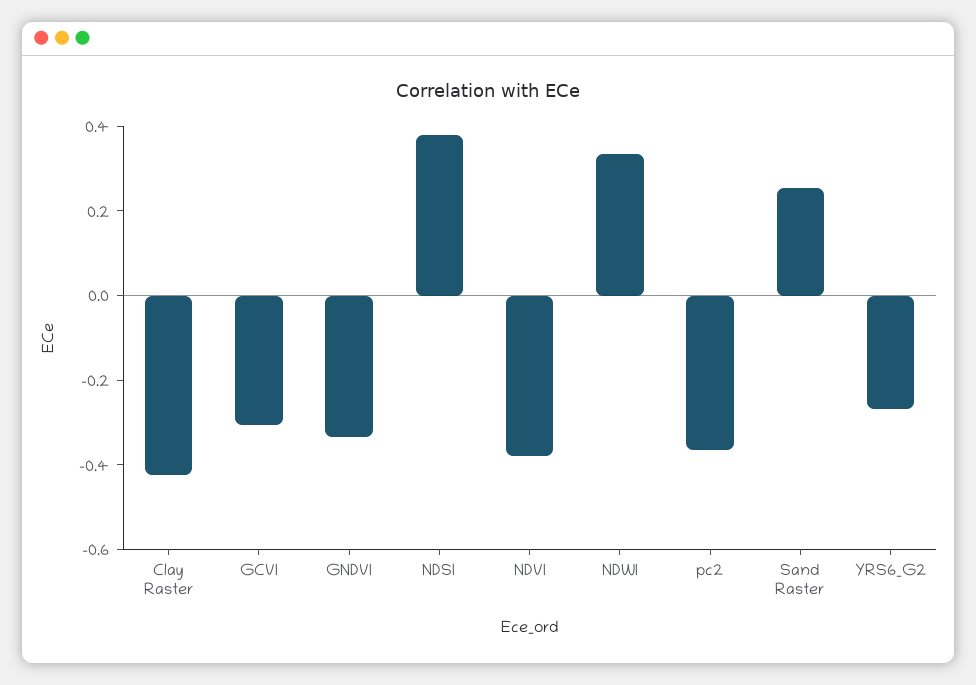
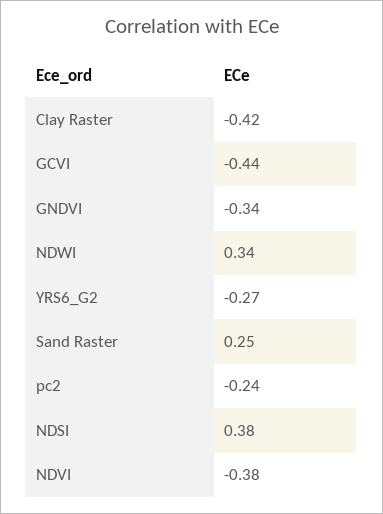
GCVI: -0.3 -> -0.44
pc2: -0.35 -> -0.24

